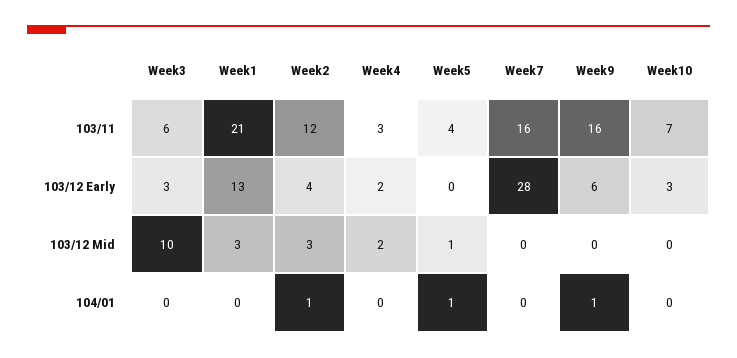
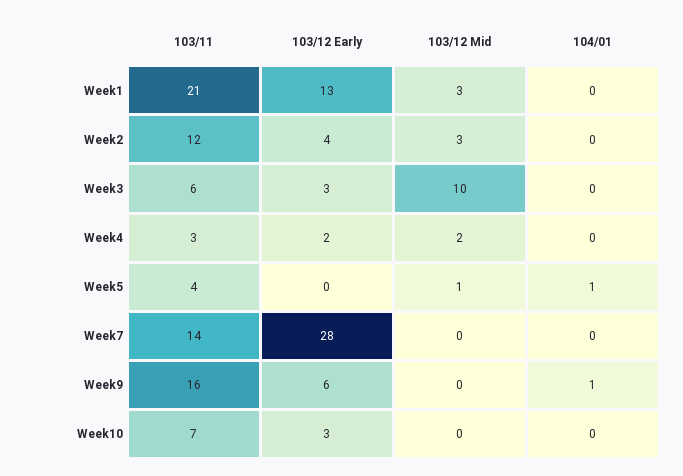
Week7, 103/11: 16 -> 14
Week2, 104/01: 1 -> 0

